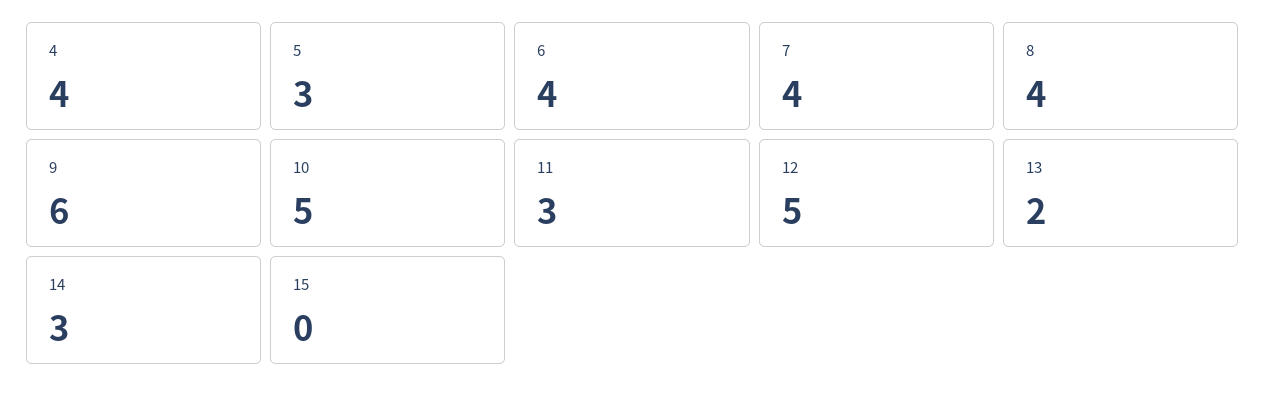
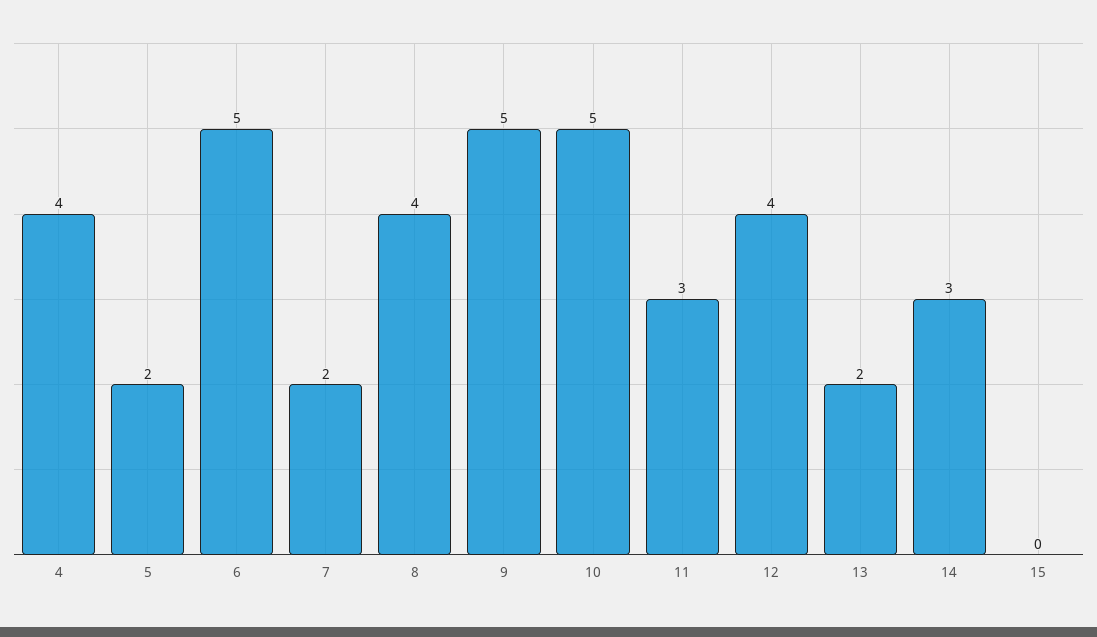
5: 3 -> 2
6: 4 -> 5
7: 4 -> 2
9: 6 -> 5
12: 5 -> 4

